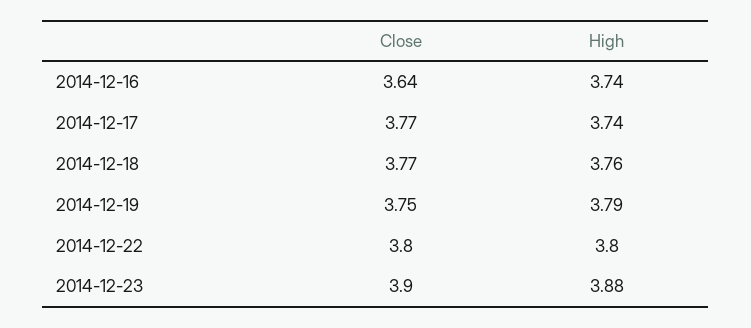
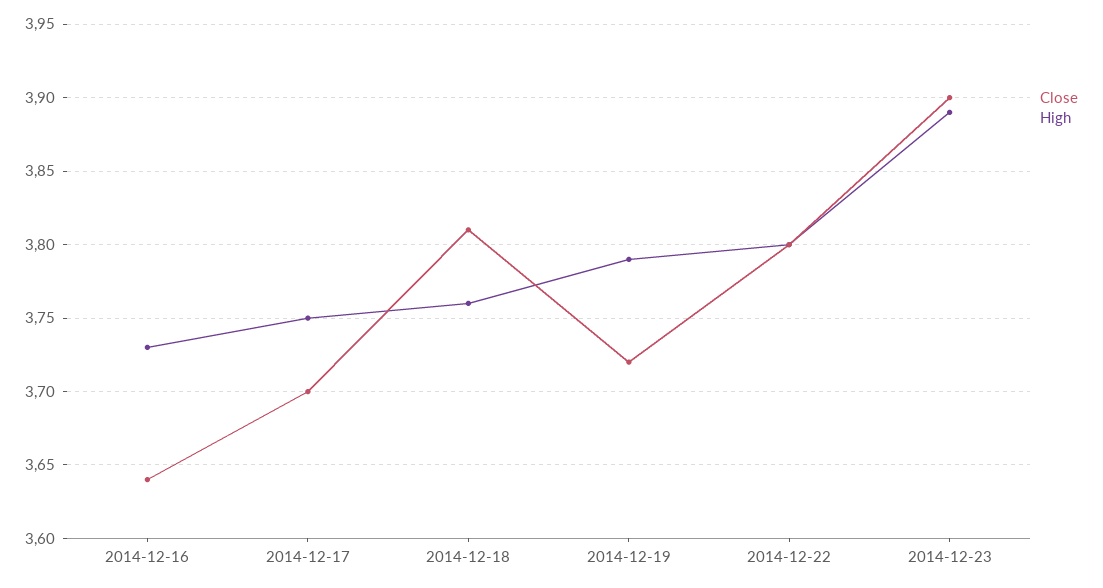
High, 2014-12-16: 3.74 -> 3.73
Close, 2014-12-17: 3.77 -> 3.7
High, 2014-12-17: 3.74 -> 3.75
Close, 2014-12-18: 3.77 -> 3.81
Close, 2014-12-19: 3.75 -> 3.72
High, 2014-12-23: 3.88 -> 3.89

